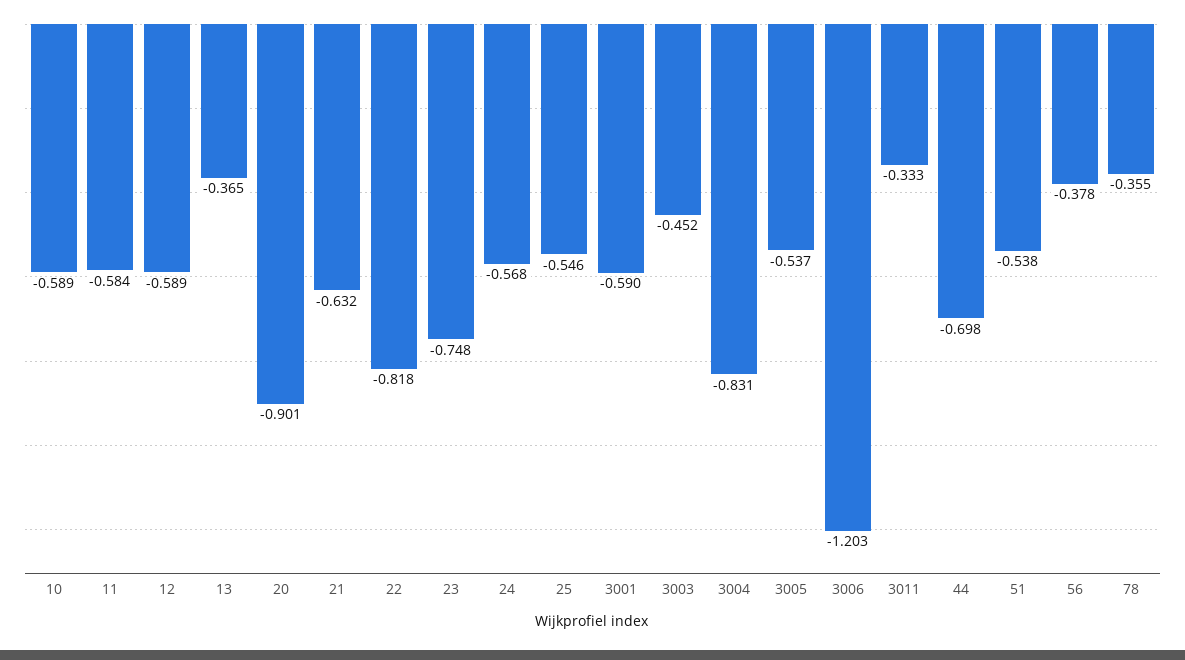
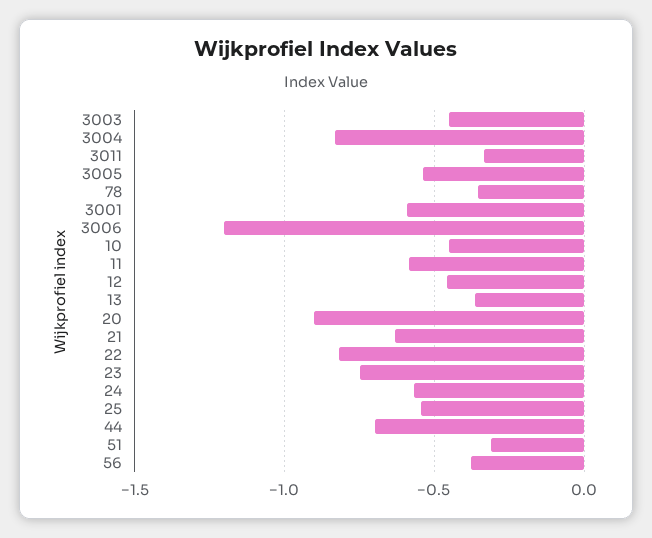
10: -0.589 -> -0.45
12: -0.589 -> -0.45
51: -0.538 -> -0.3

